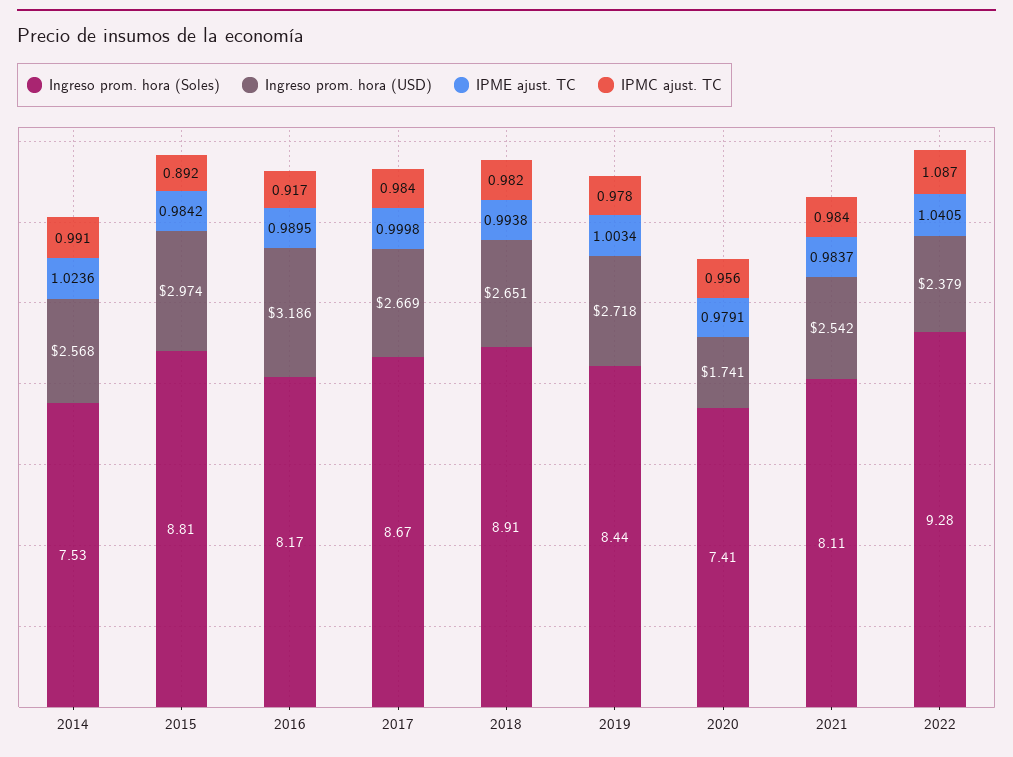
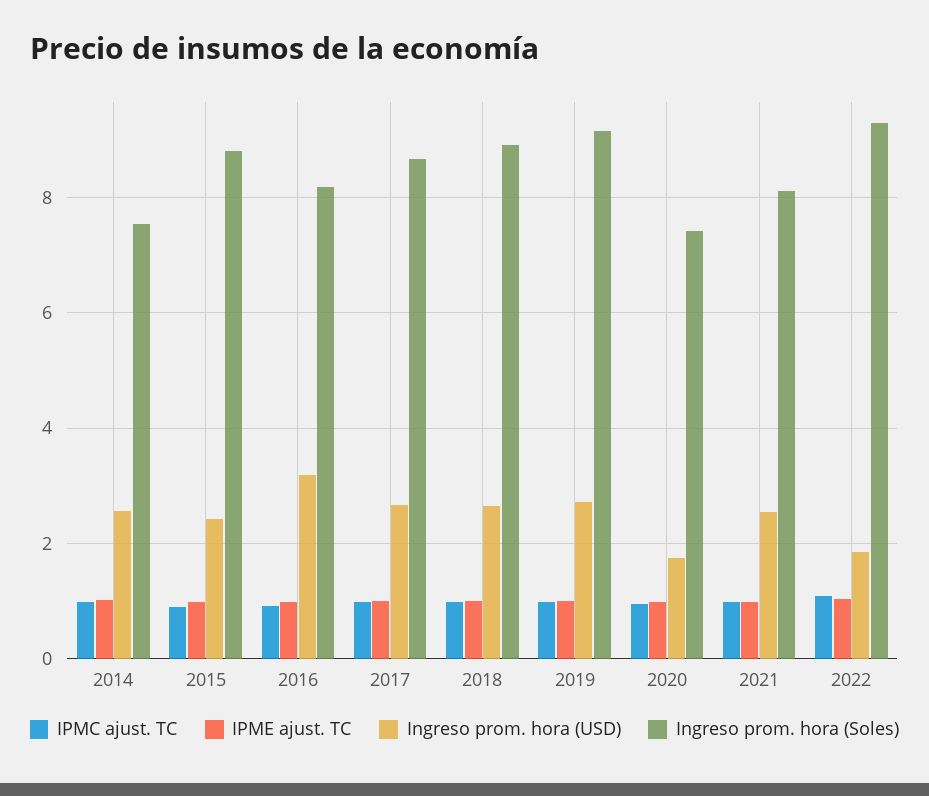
Ingreso prom. hora (USD), 2015: 2.974 -> 2.4
Ingreso prom. hora (Soles), 2019: 8.44 -> 9.2
Ingreso prom. hora (USD), 2022: 2.379 -> 1.8

